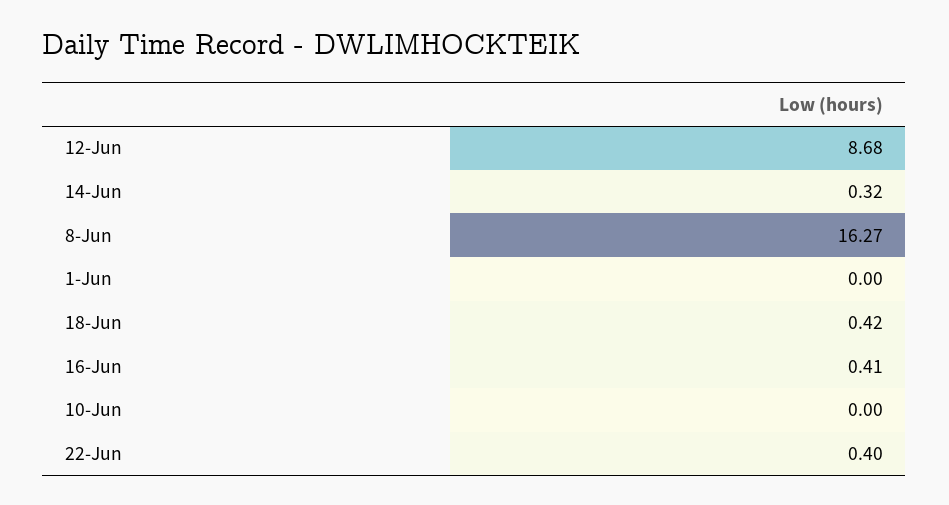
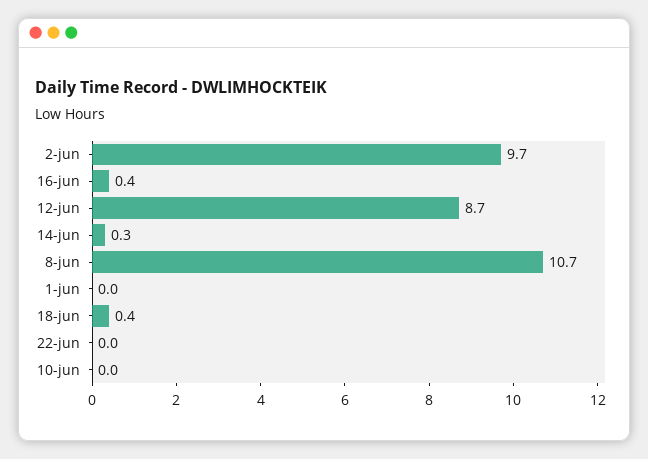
8-Jun: 16.27 -> 10.7
22-Jun: 0.4 -> 0
2-jun: none -> 9.7

